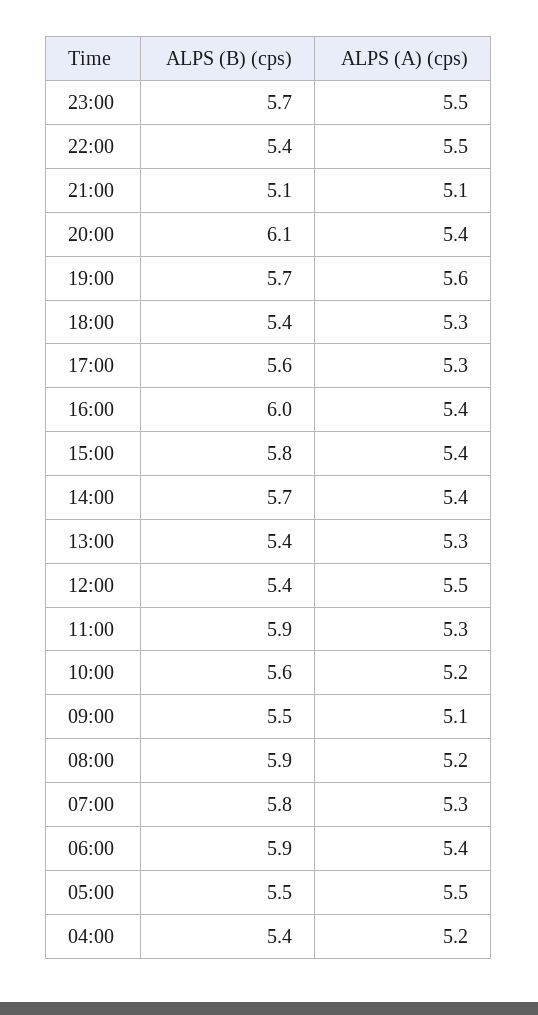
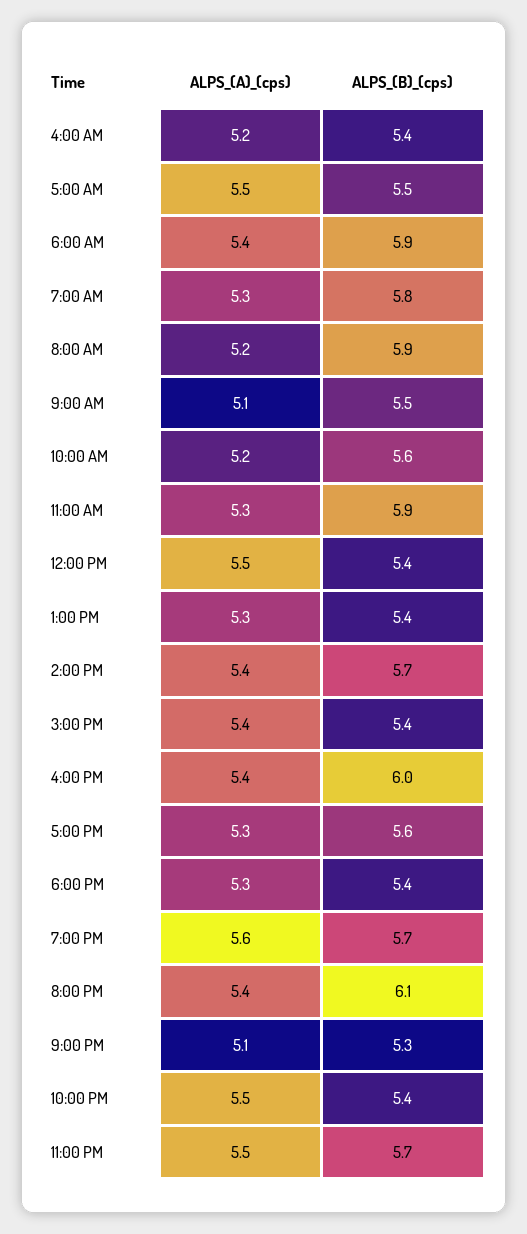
ALPS (B) (cps), 21:00: 5.1 -> 5.3
ALPS (B) (cps), 15:00: 5.8 -> 5.4

